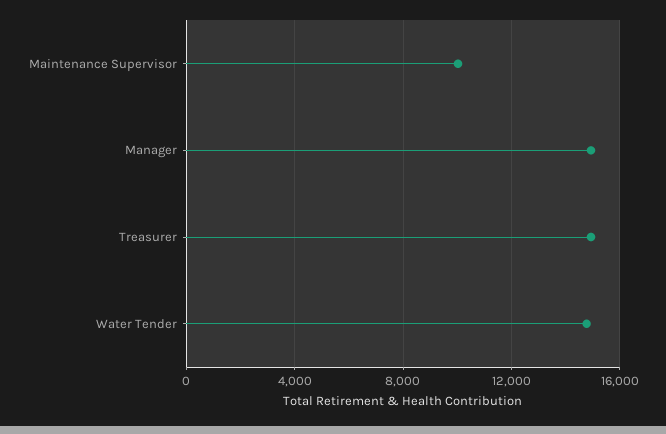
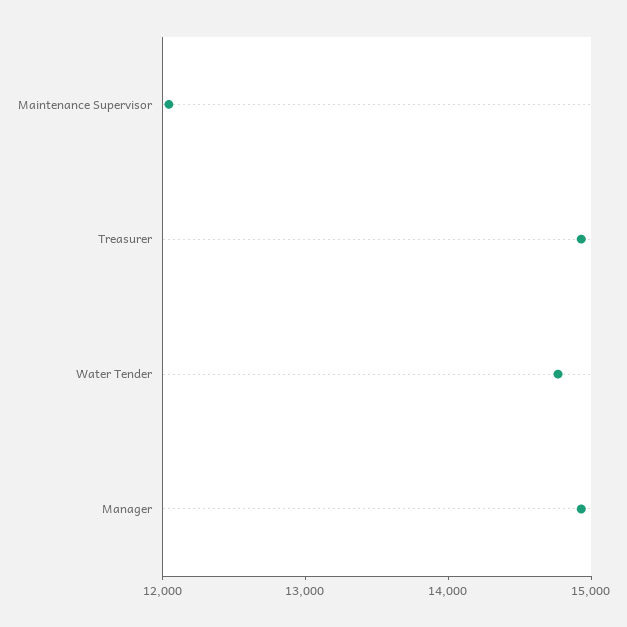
Maintenance Supervisor: 10000 -> 12000

